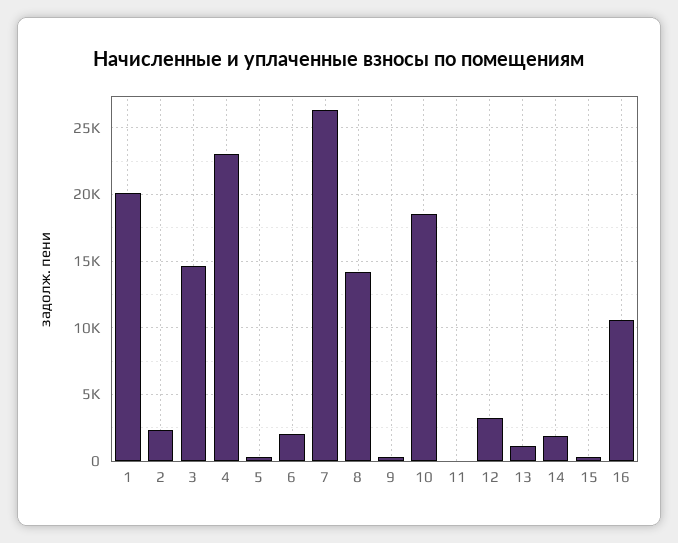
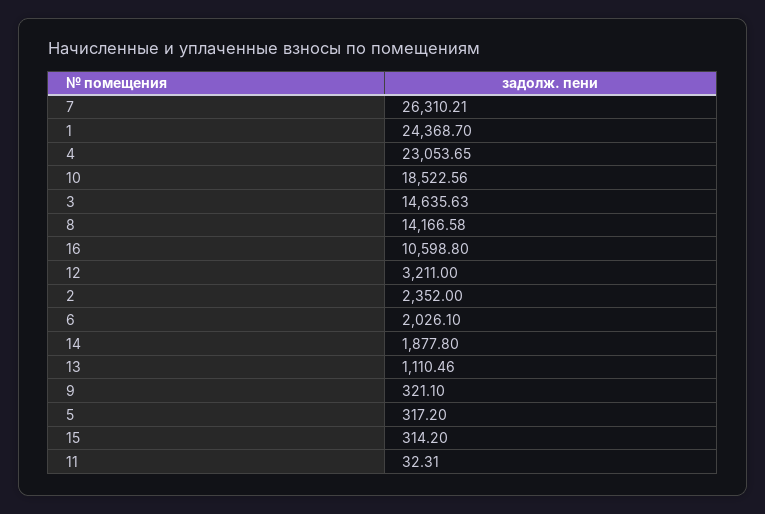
1: 20000 -> 24368.7

